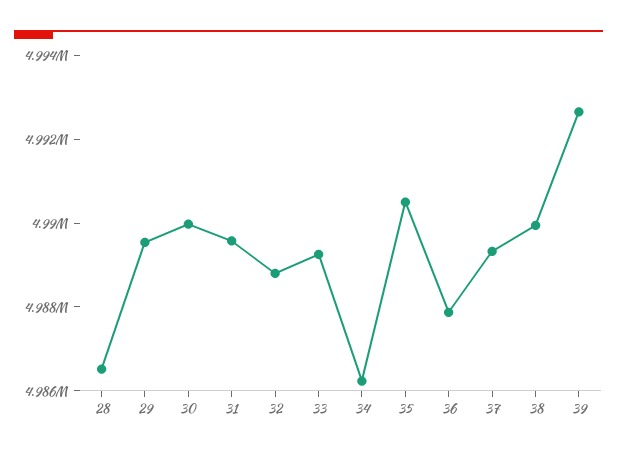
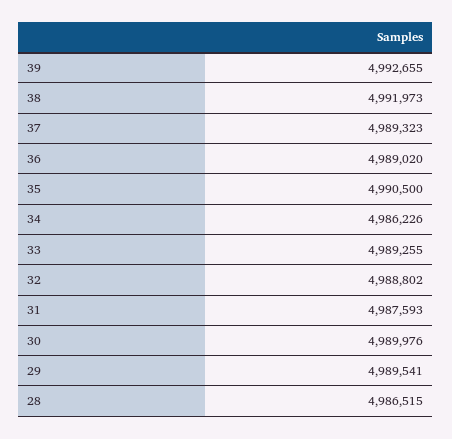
31: 4989500 -> 4987593
36: 4988000 -> 4989020
38: 4990000 -> 4991973

